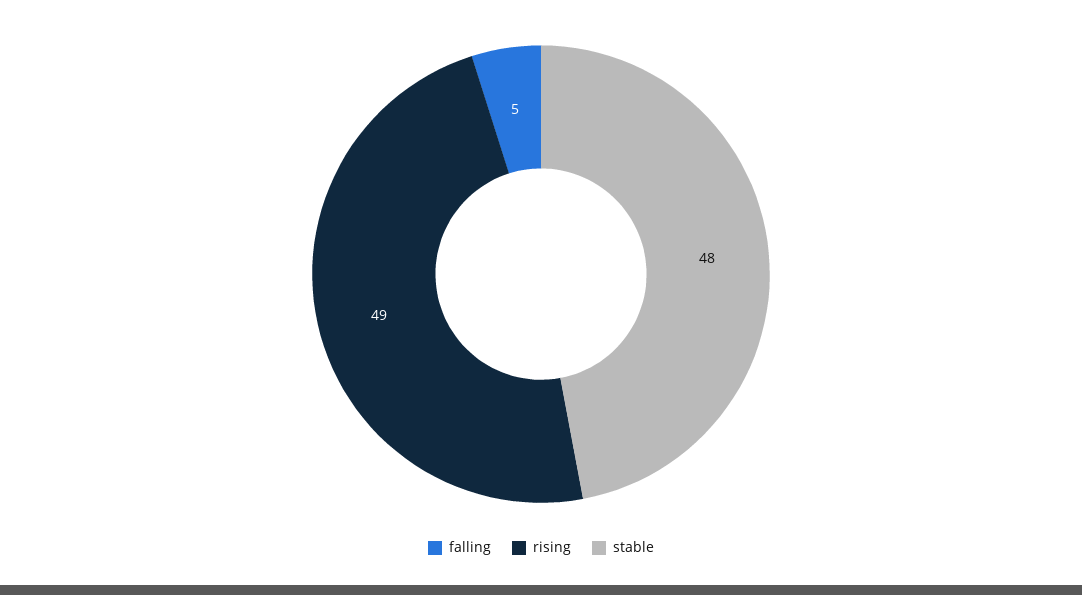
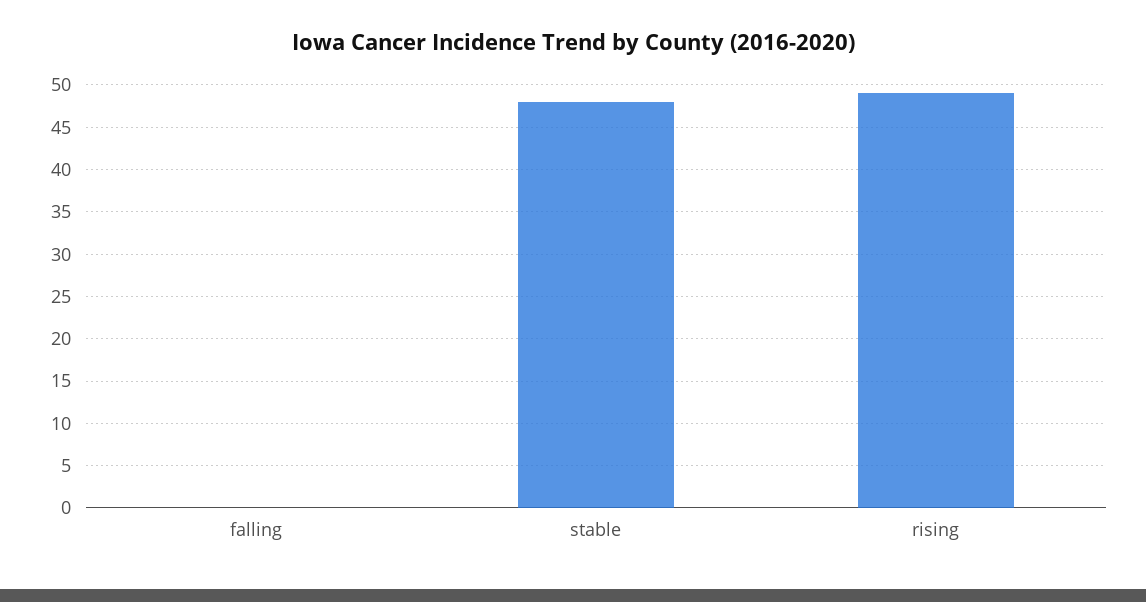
falling: 5 -> 0

